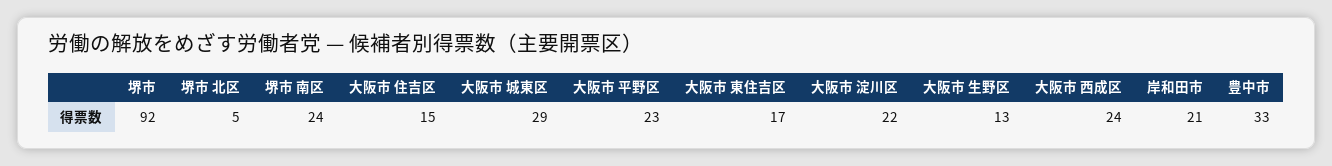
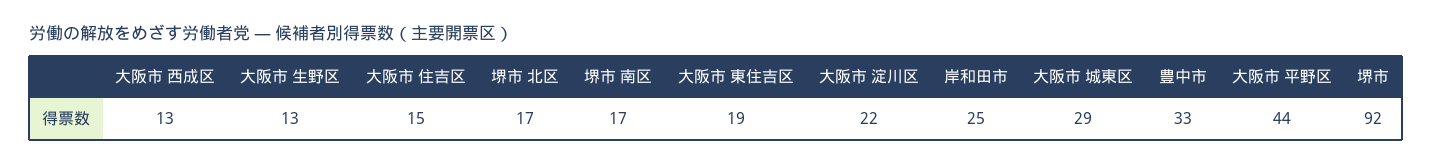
堺市 北区: 5 -> 17
堺市 南区: 24 -> 17
大阪市 平野区: 23 -> 44
大阪市 東住吉区: 17 -> 19
大阪市 西成区: 24 -> 13
岸和田市: 21 -> 25

